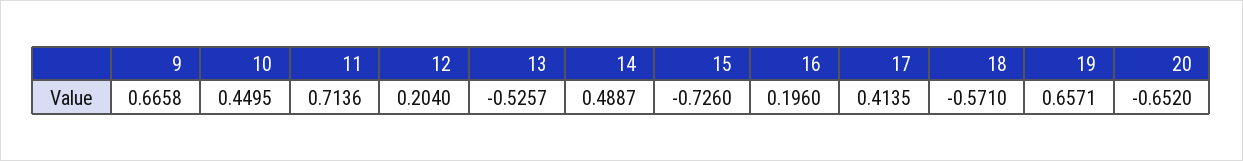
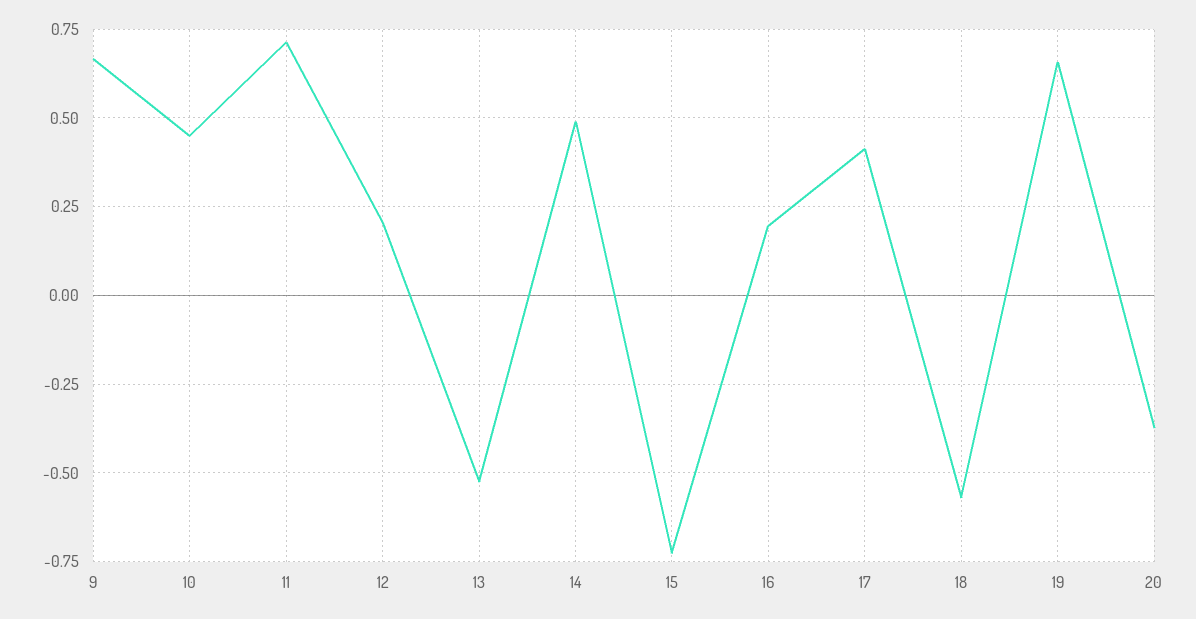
20: -0.652 -> -0.375

